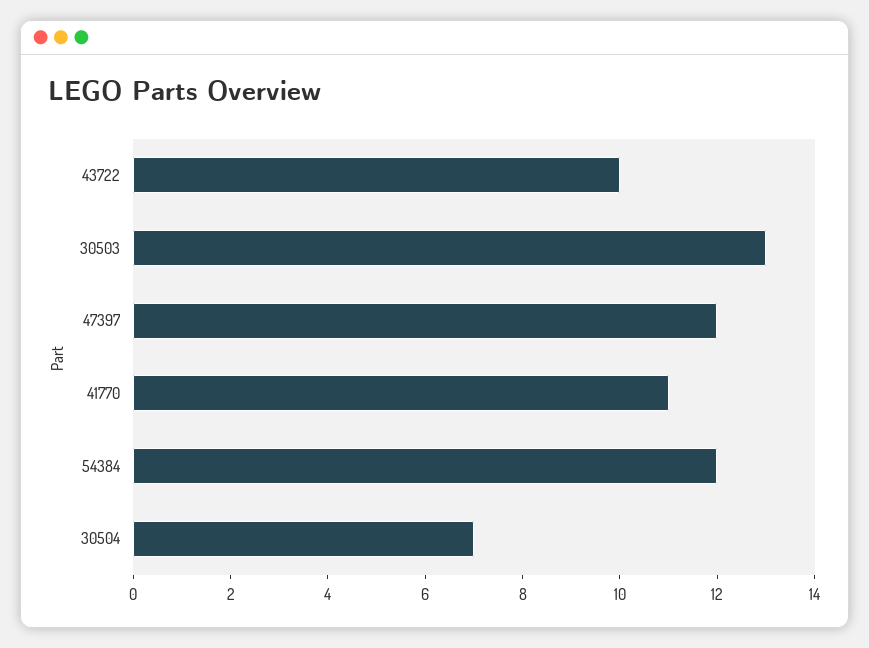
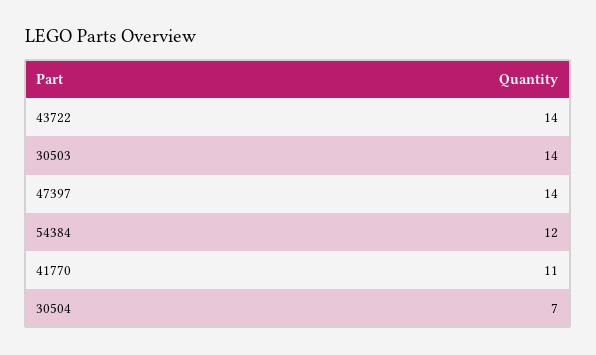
43722: 10 -> 14
30503: 13 -> 14
47397: 12 -> 14

